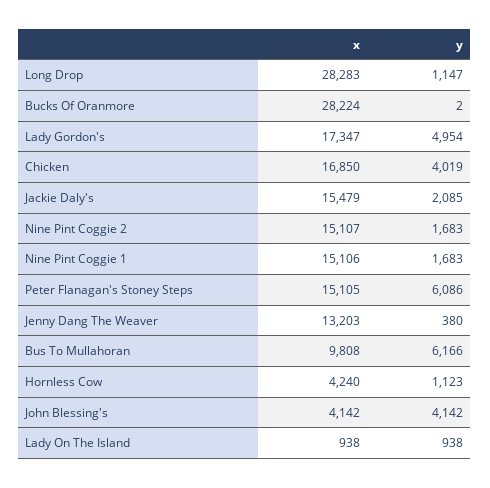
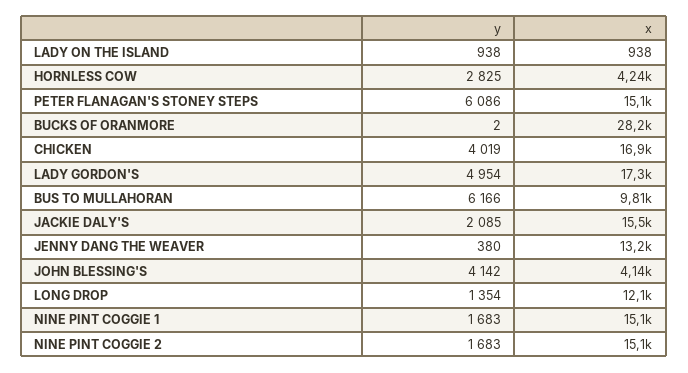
x, Long Drop: 28283 -> 12100
y, Long Drop: 1147 -> 1354
y, Hornless Cow: 1123 -> 2825

